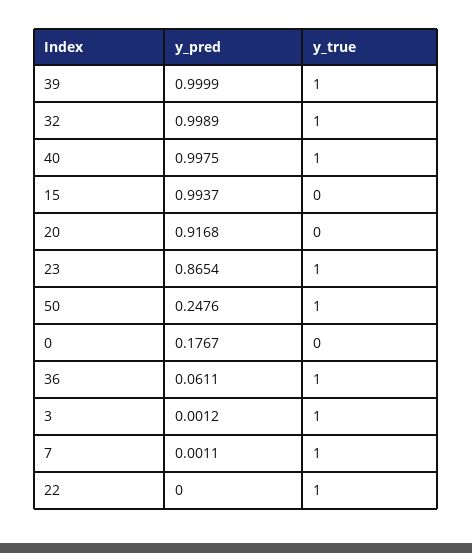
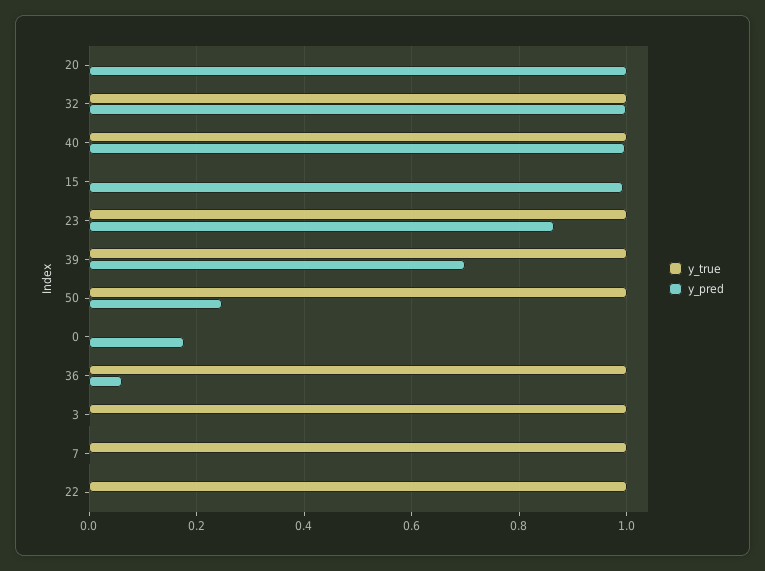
y_pred, 39: 0.9999 -> 0.7
y_pred, 20: 0.9168 -> 1

